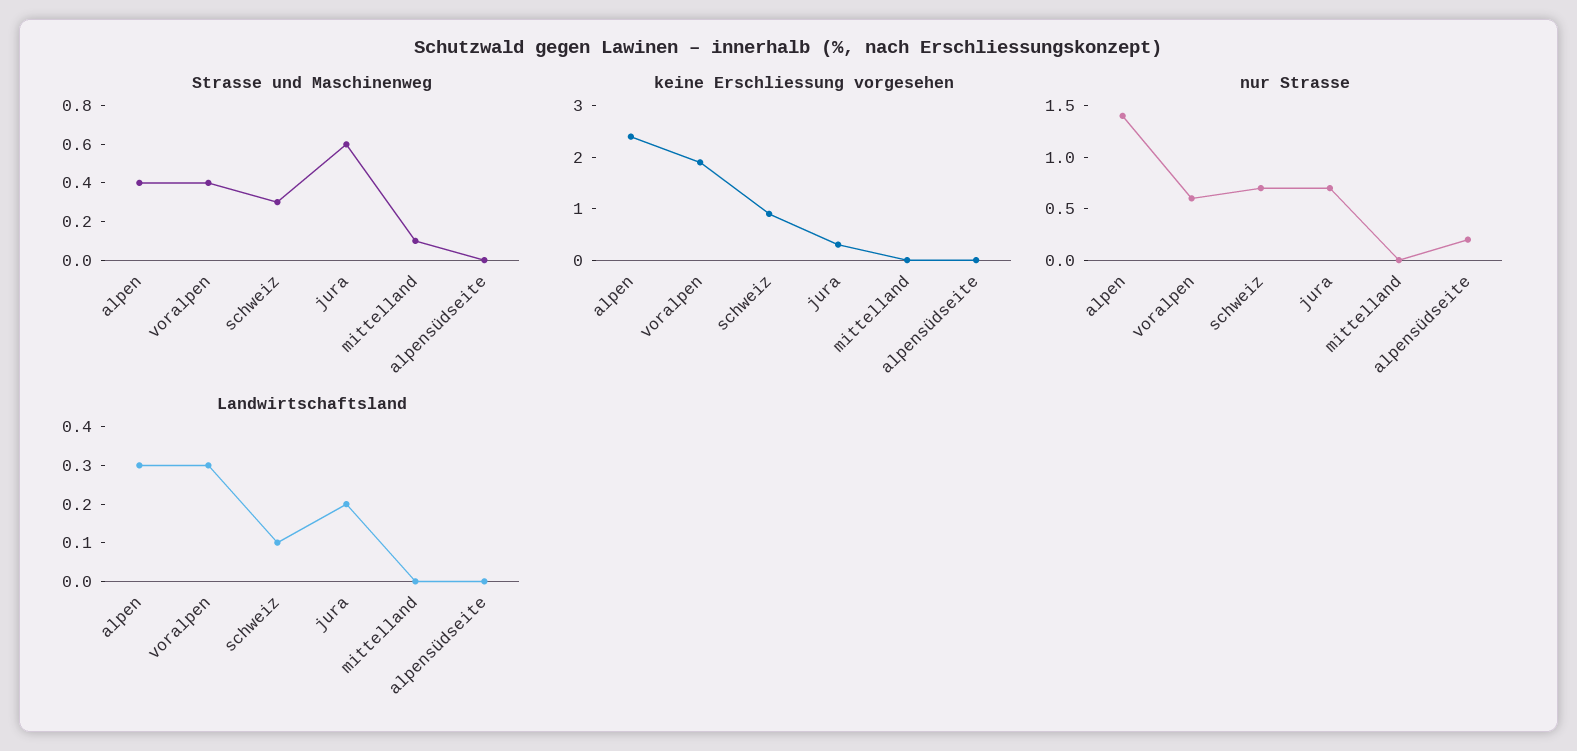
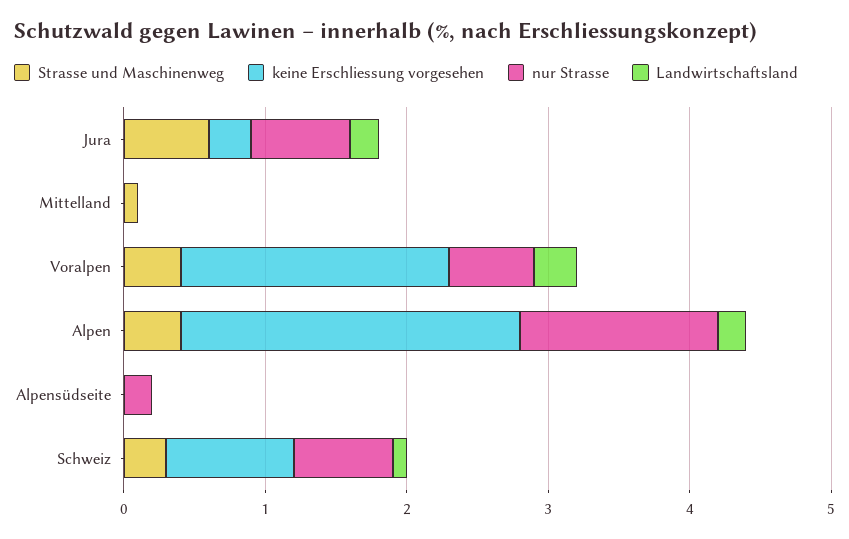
Landwirtschaftsland, alpen: 0.3 -> 0.2

